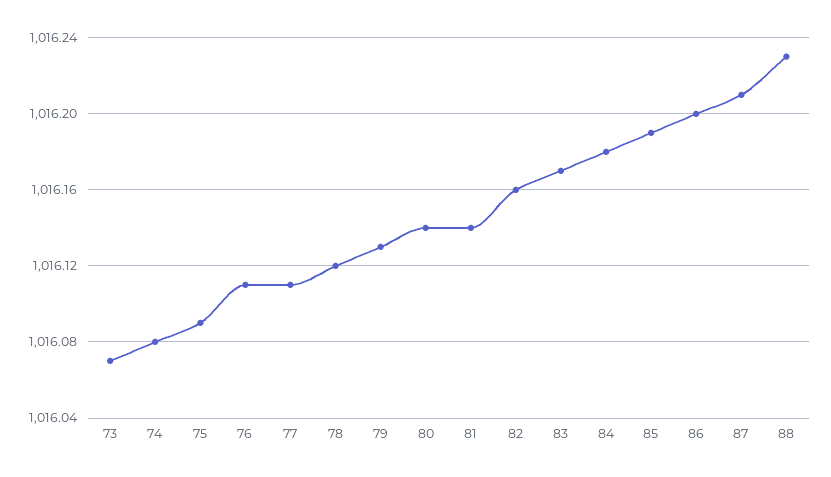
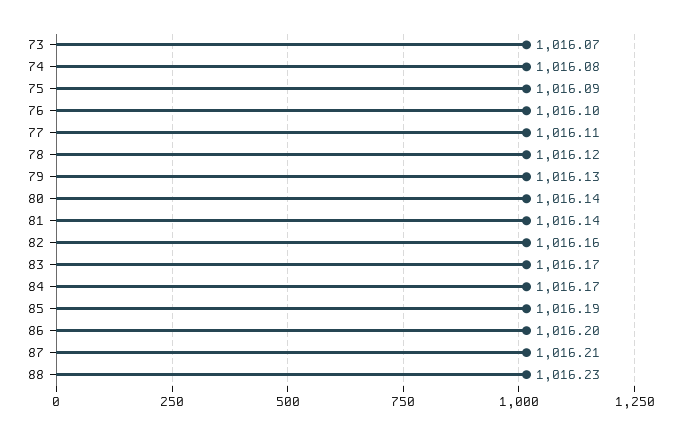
76: 1016.11 -> 1016.1
84: 1016.18 -> 1016.17

